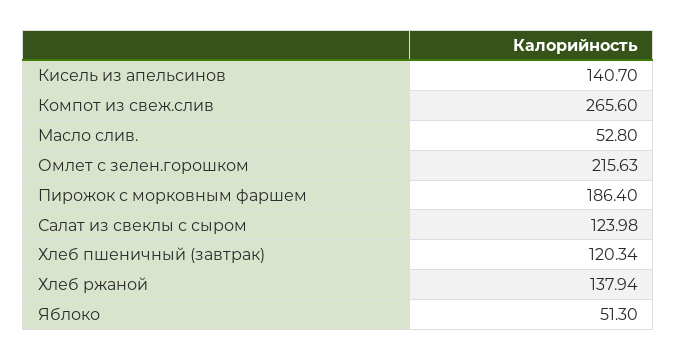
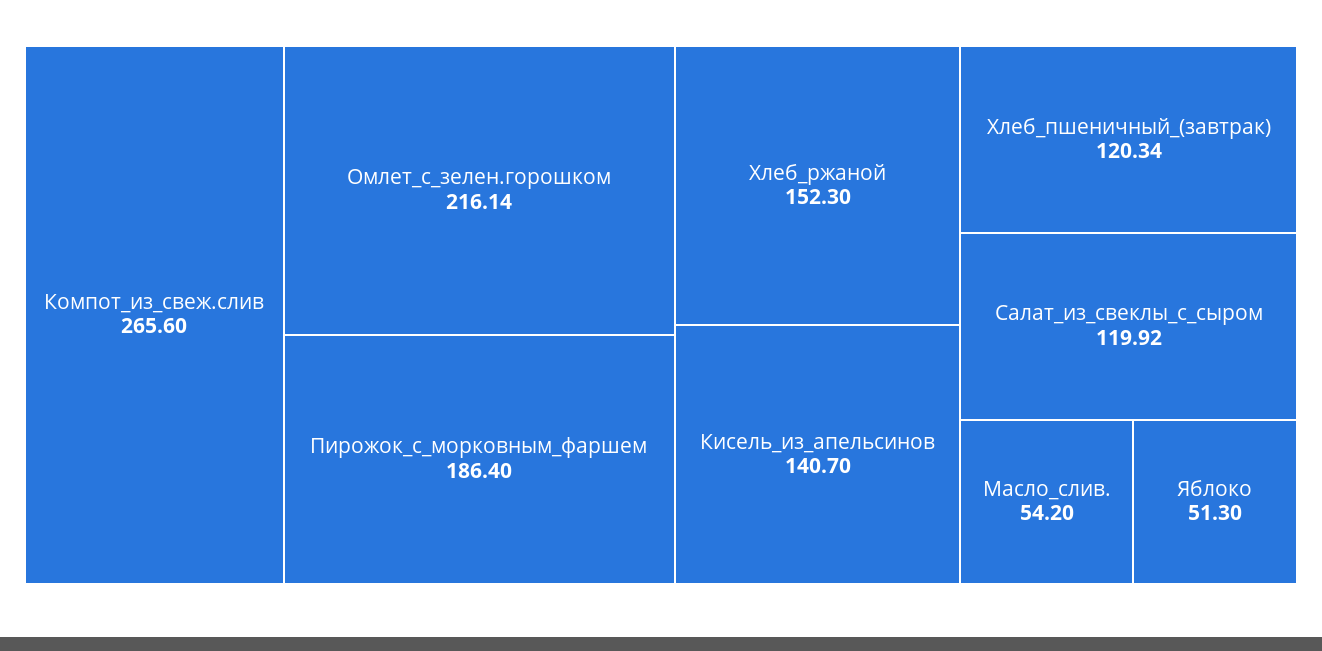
Масло слив.: 52.8 -> 54.2
Омлет с зелен.горошком: 215.63 -> 216.14
Салат из свеклы с сыром: 123.98 -> 119.92
Хлеб ржаной: 137.94 -> 152.3

